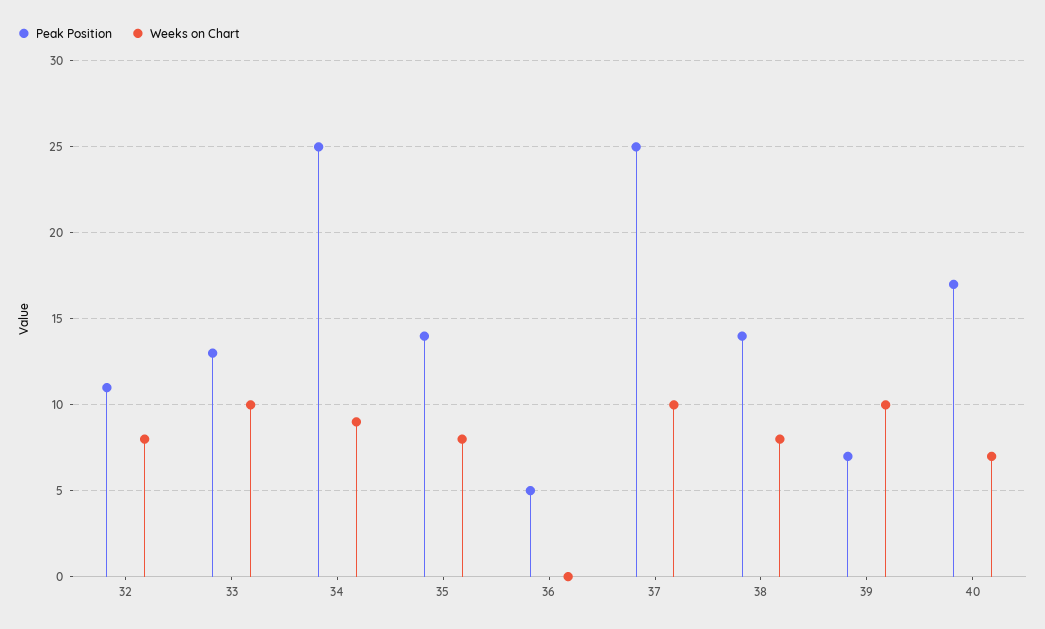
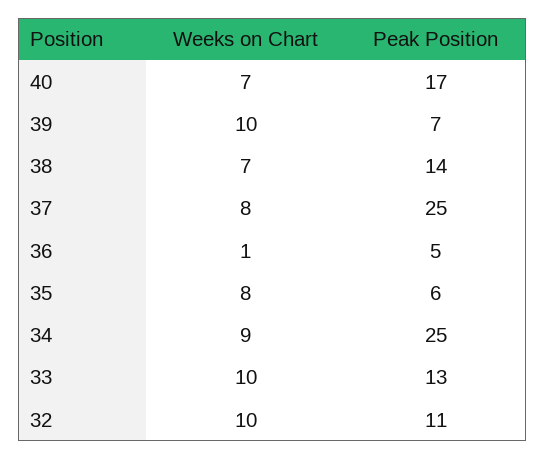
Weeks on Chart, 32: 8 -> 10
Peak Position, 35: 14 -> 6
Weeks on Chart, 36: 0 -> 1
Weeks on Chart, 37: 10 -> 8
Weeks on Chart, 38: 8 -> 7

